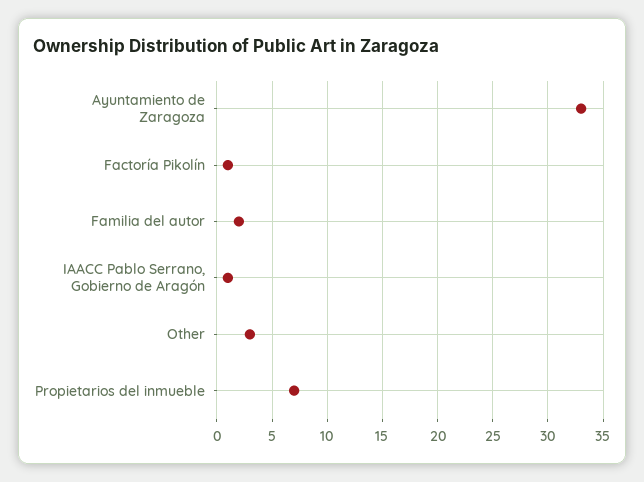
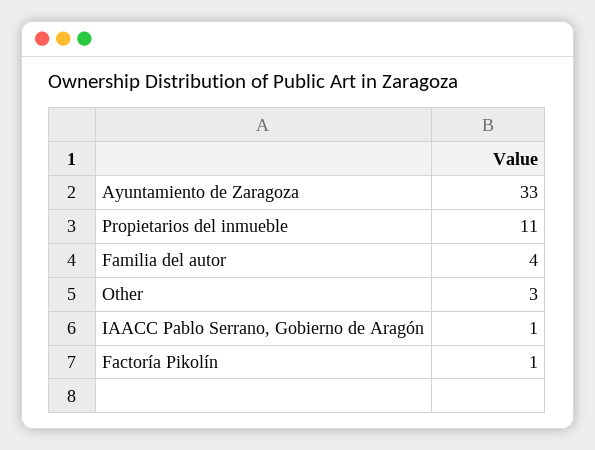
Familia del autor: 2 -> 4
Propietarios del inmueble: 7 -> 11

